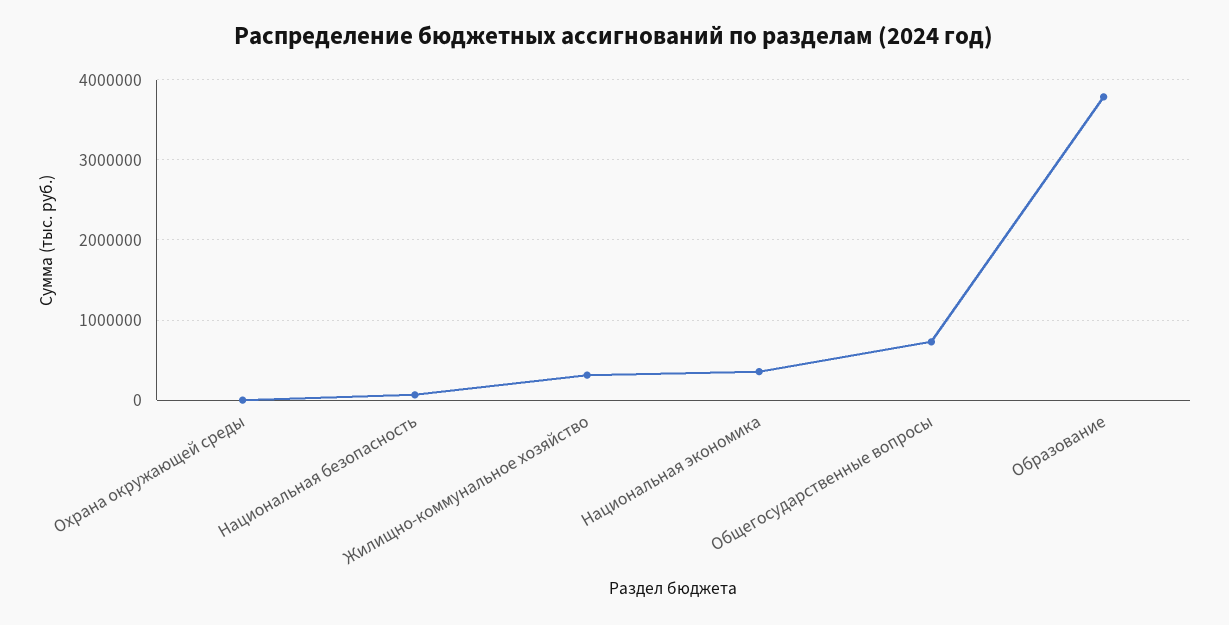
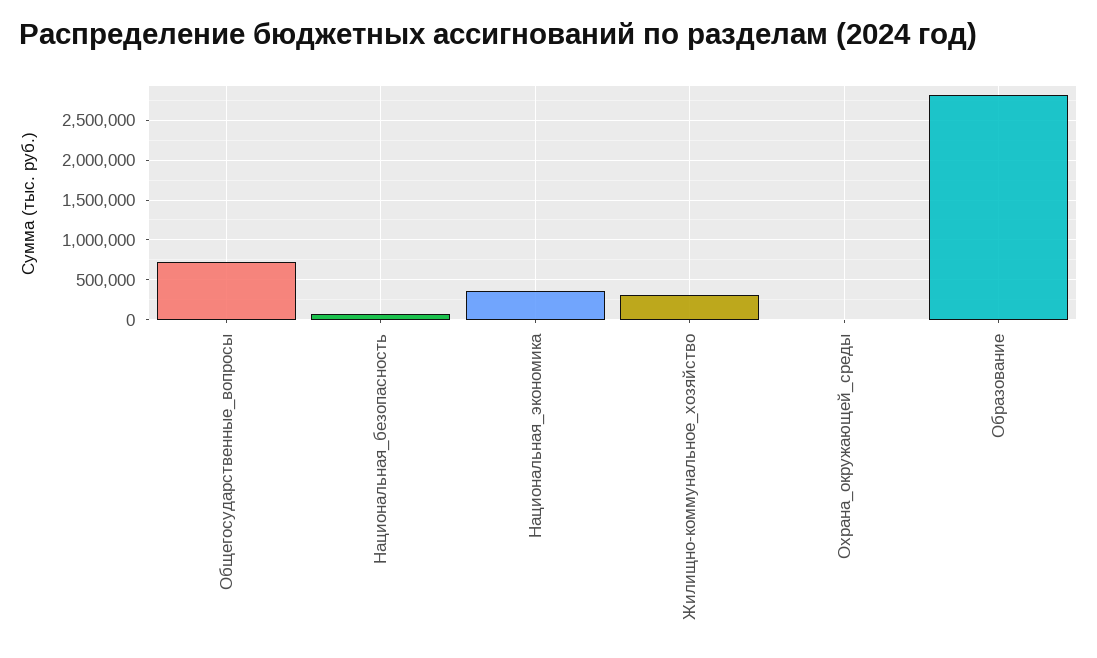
Образование: 3800000 -> 2800000

